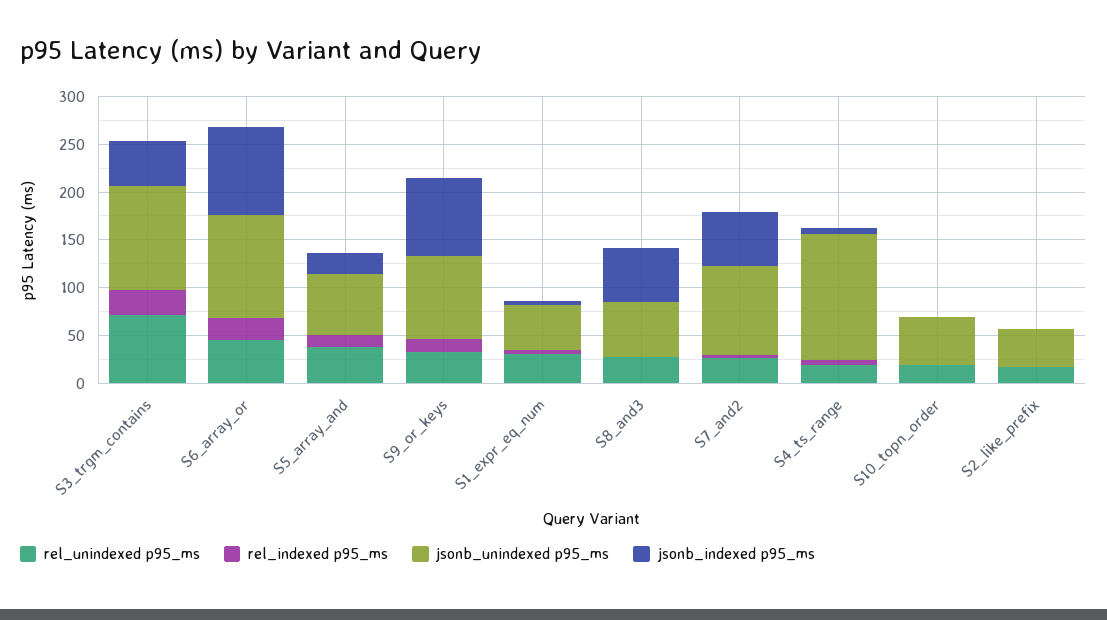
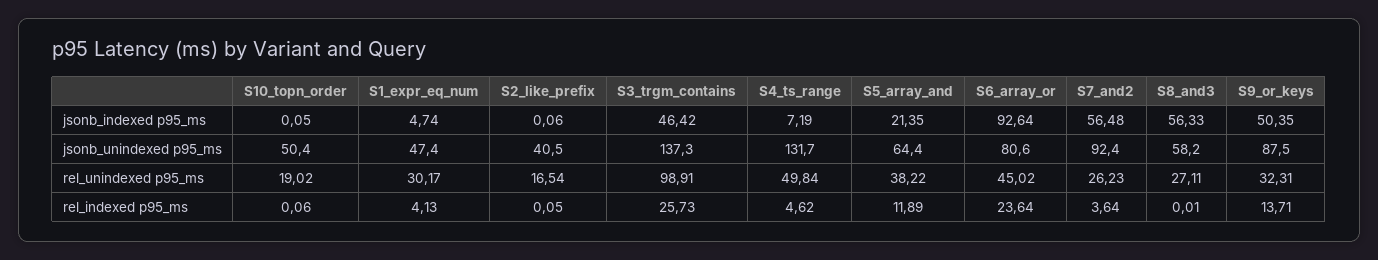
rel_unindexed p95_ms, S3_trgm_contains: 70 -> 98.91
jsonb_unindexed p95_ms, S3_trgm_contains: 110 -> 137.3
jsonb_unindexed p95_ms, S6_array_or: 110 -> 80.6
jsonb_indexed p95_ms, S9_or_keys: 80 -> 50.35
rel_unindexed p95_ms, S4_ts_range: 20 -> 49.84

